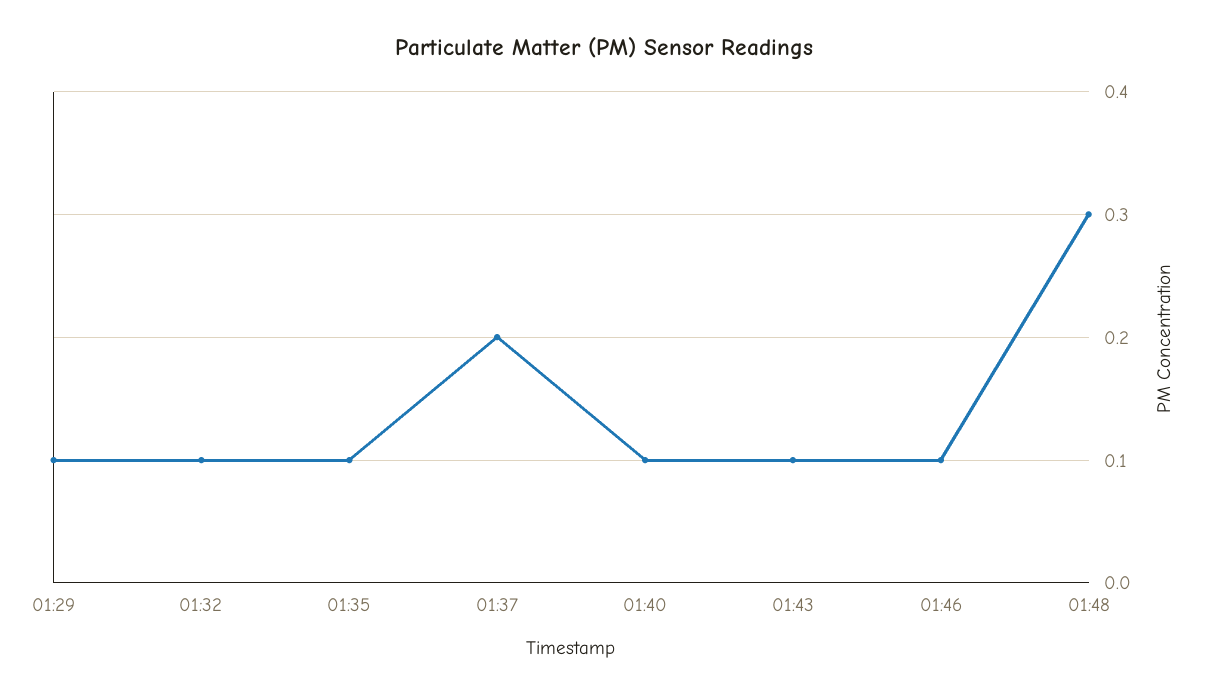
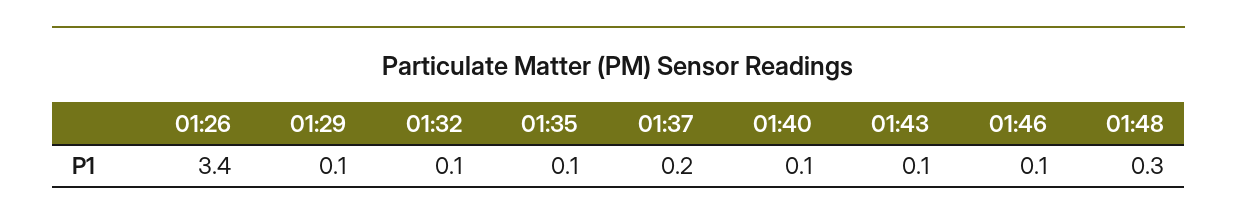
01:26: none -> 3.4

